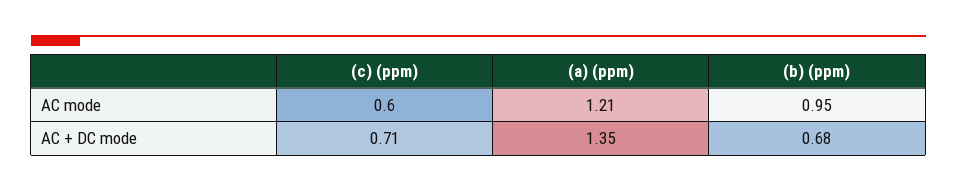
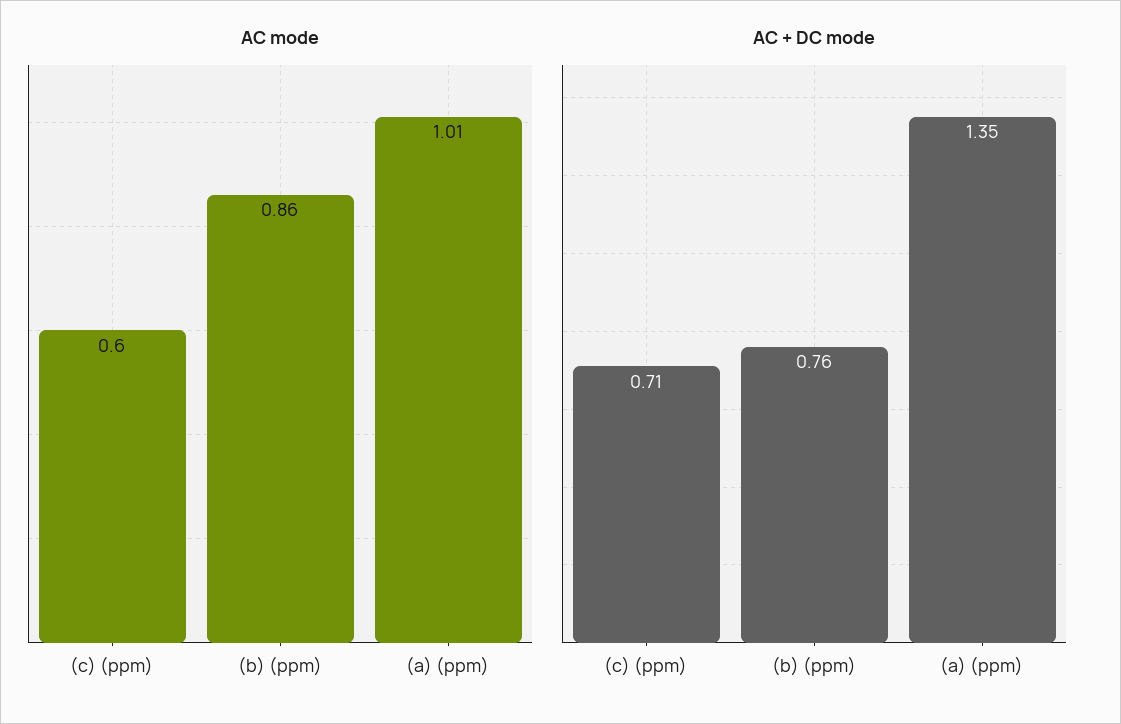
AC mode, (a) (ppm): 1.21 -> 1.01
AC mode, (b) (ppm): 0.95 -> 0.86
AC + DC mode, (b) (ppm): 0.68 -> 0.76

